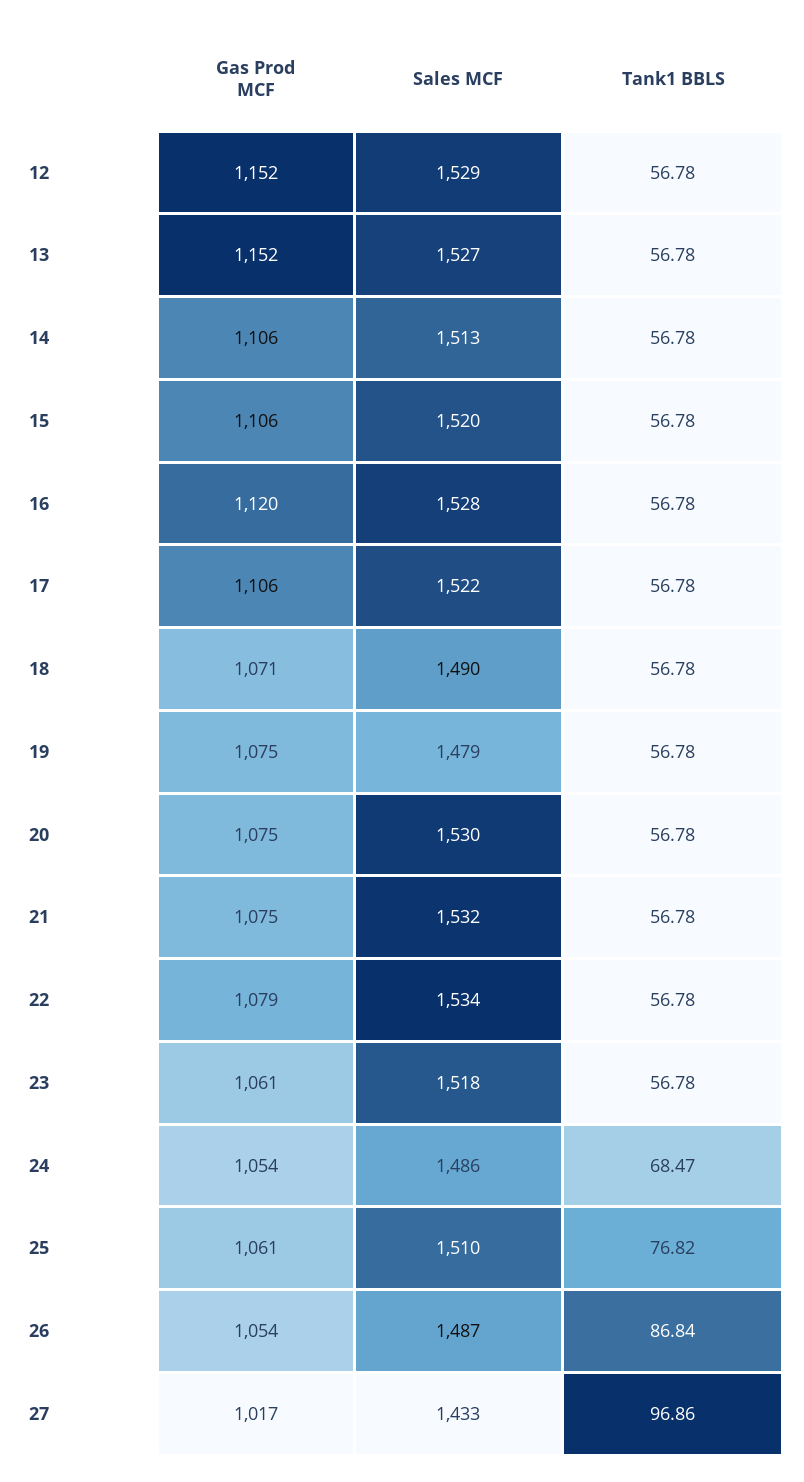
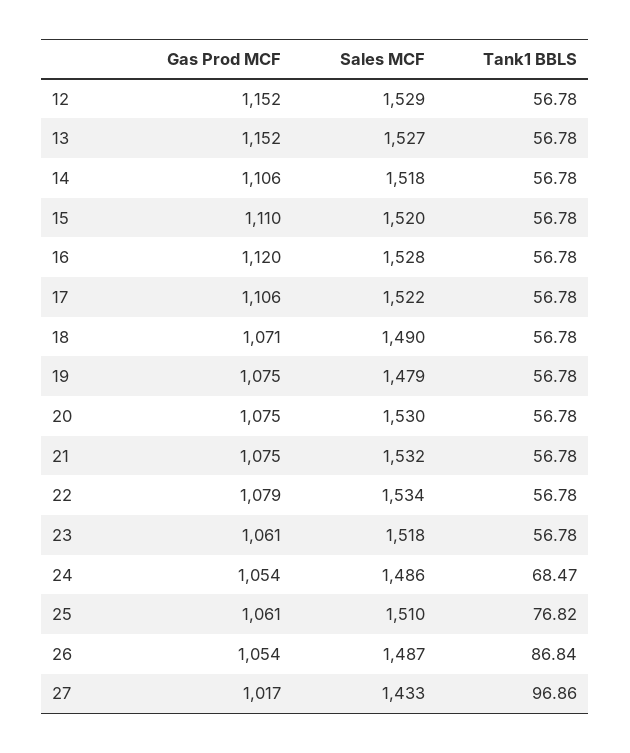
Sales MCF, 14: 1513 -> 1518
Gas Prod MCF, 15: 1106 -> 1110

